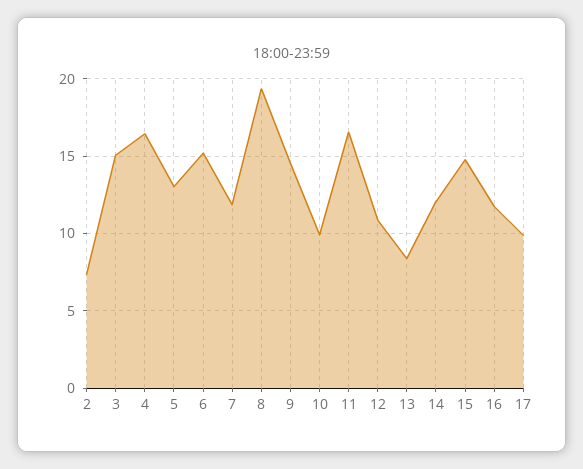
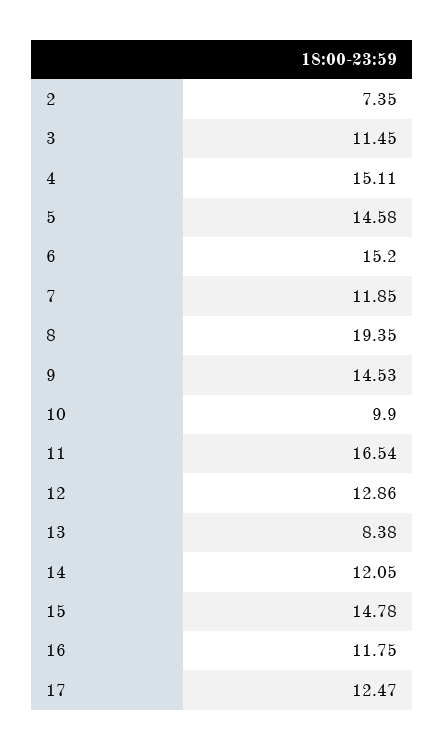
3: 15 -> 11.45
4: 16.5 -> 15.11
5: 13 -> 14.58
12: 11 -> 12.86
17: 10 -> 12.47

